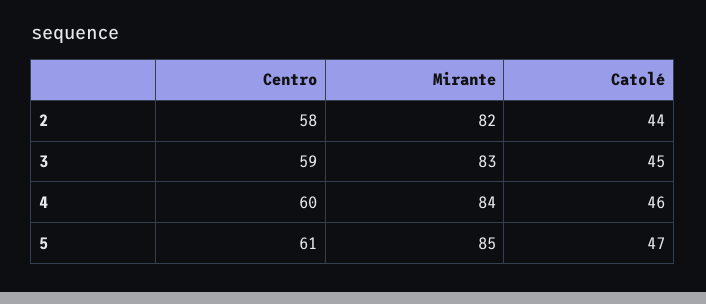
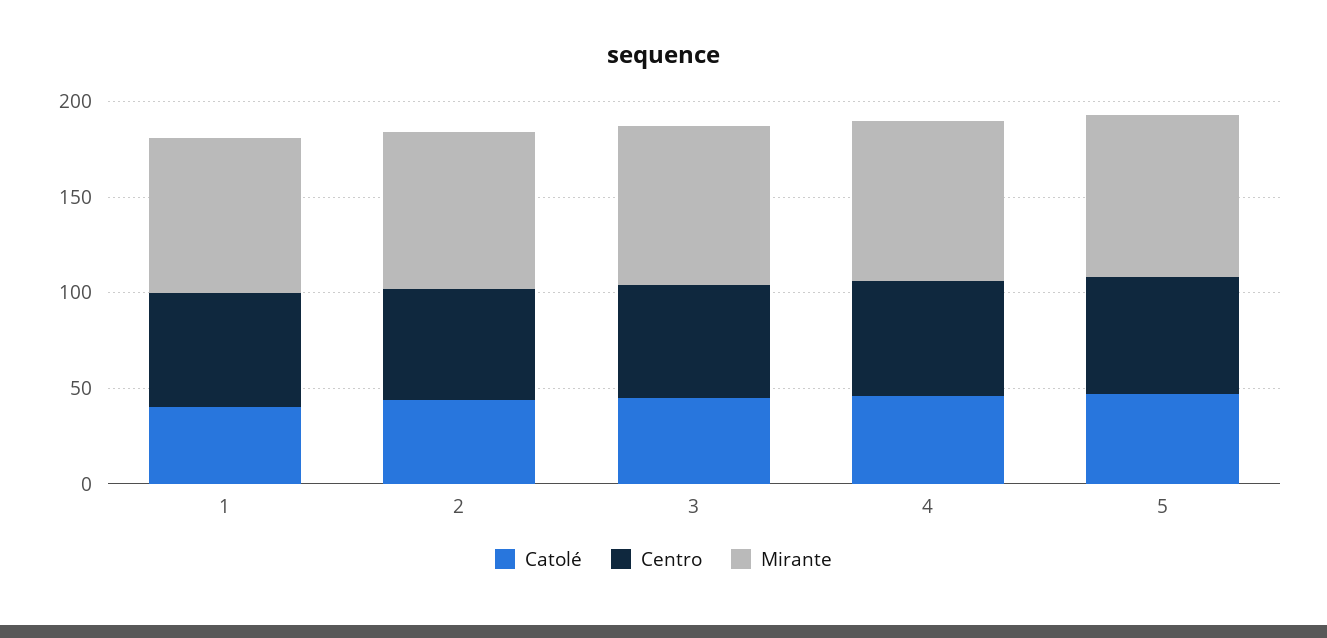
Catolé, 1: none -> 40
Centro, 1: none -> 60
Mirante, 1: none -> 80

